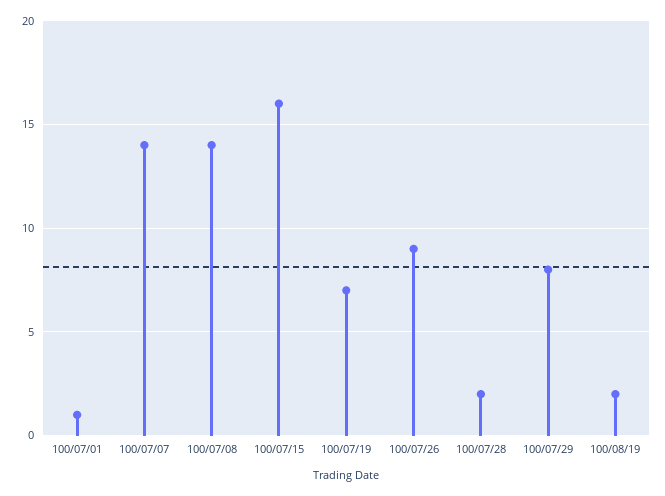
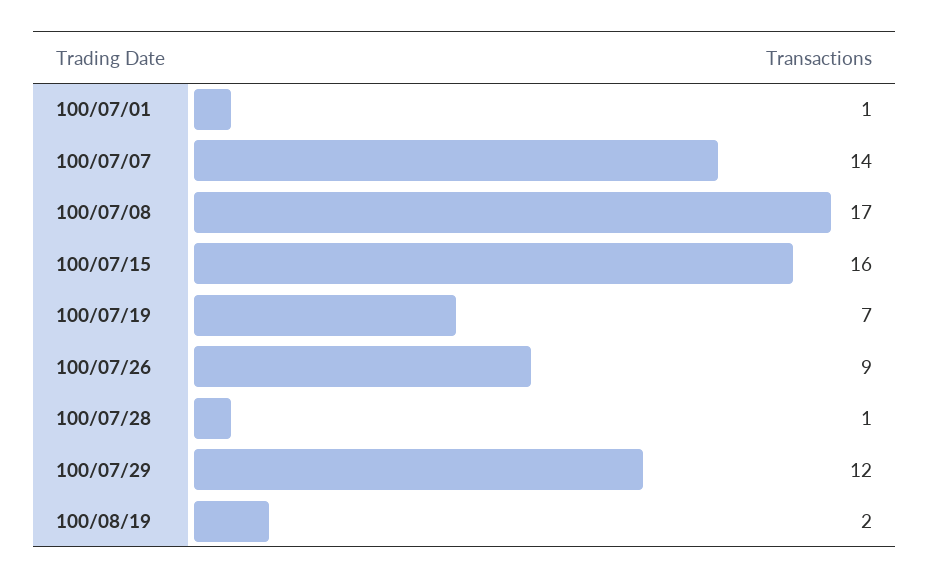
100/07/08: 14 -> 17
100/07/28: 2 -> 1
100/07/29: 8 -> 12

